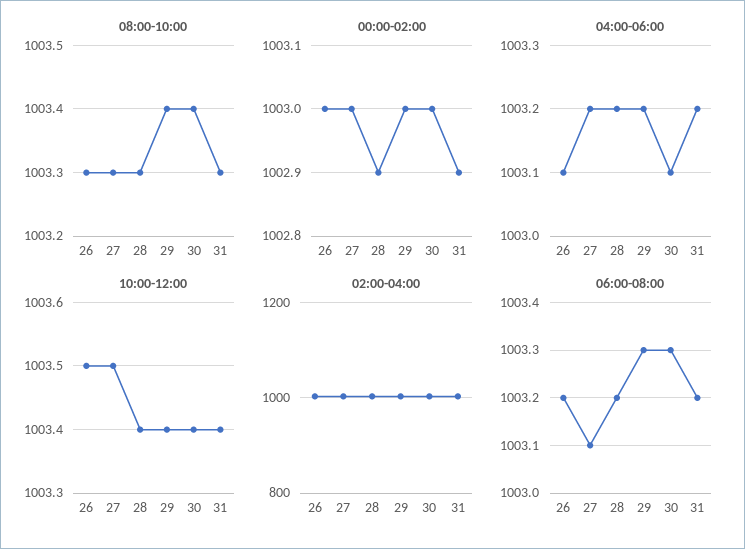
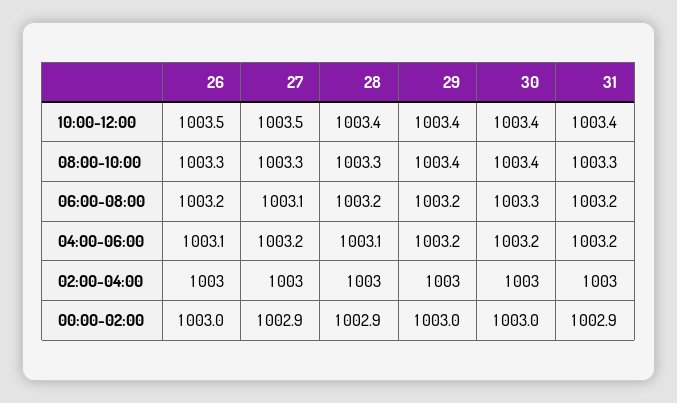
00:00-02:00, 27: 1003 -> 1002.9
04:00-06:00, 28: 1003.2 -> 1003.1
04:00-06:00, 30: 1003.1 -> 1003.2
06:00-08:00, 29: 1003.3 -> 1003.2

